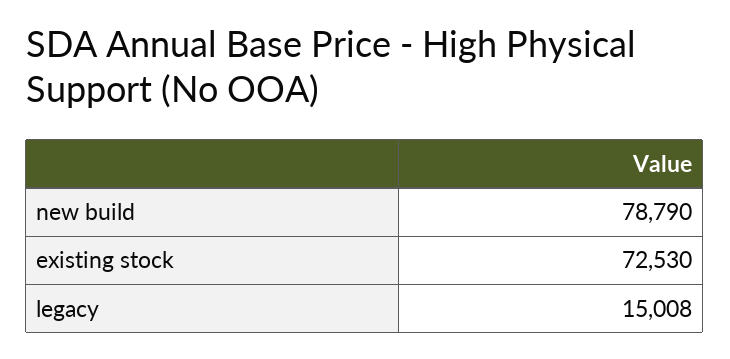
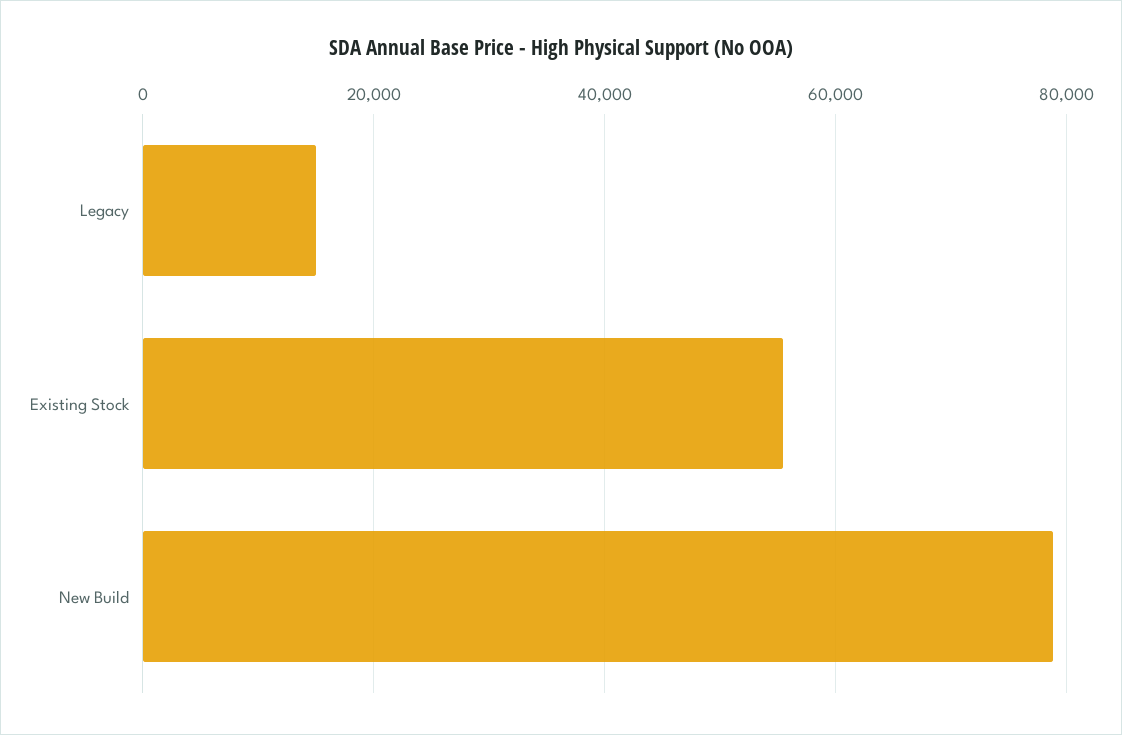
existing stock: 72530 -> 56000

